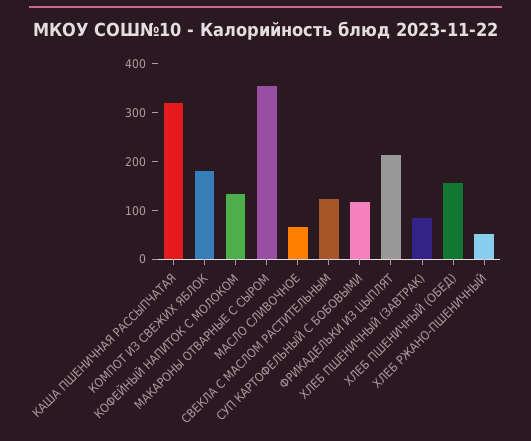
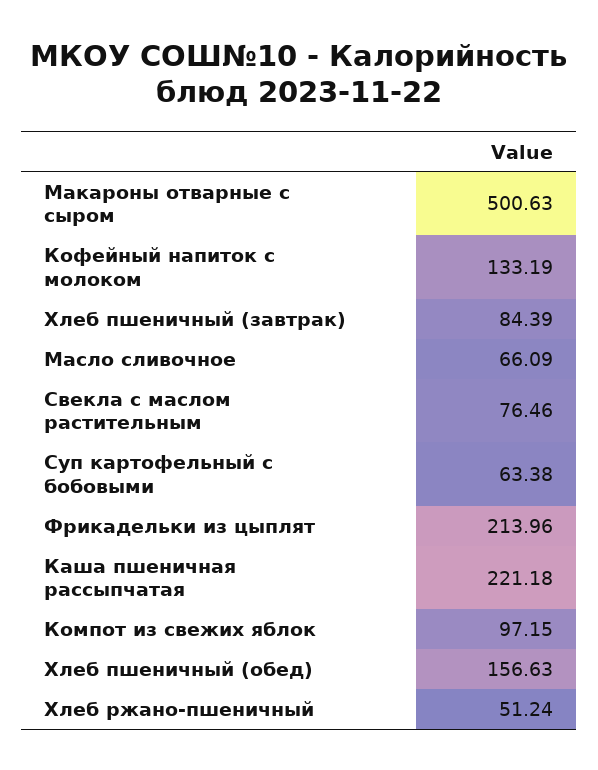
КАША ПШЕНИЧНАЯ РАССЫПЧАТАЯ: 320 -> 221.18
КОМПОТ ИЗ СВЕЖИХ ЯБЛОК: 180 -> 97.15
МАКАРОНЫ ОТВАРНЫЕ С СЫРОМ: 360 -> 500.63
СВЕКЛА С МАСЛОМ РАСТИТЕЛЬНЫМ: 120 -> 76.46
СУП КАРТОФЕЛЬНЫЙ С БОБОВЫМИ: 120 -> 63.38

